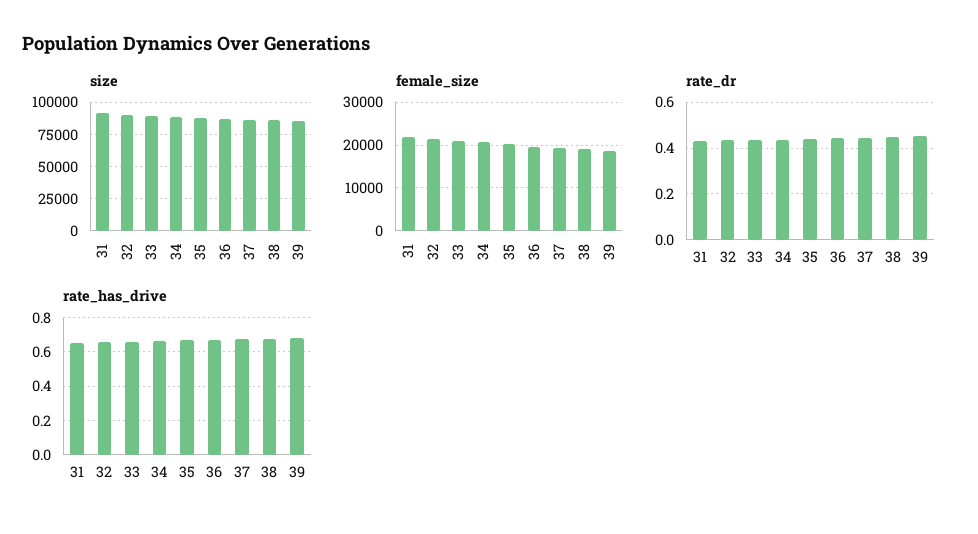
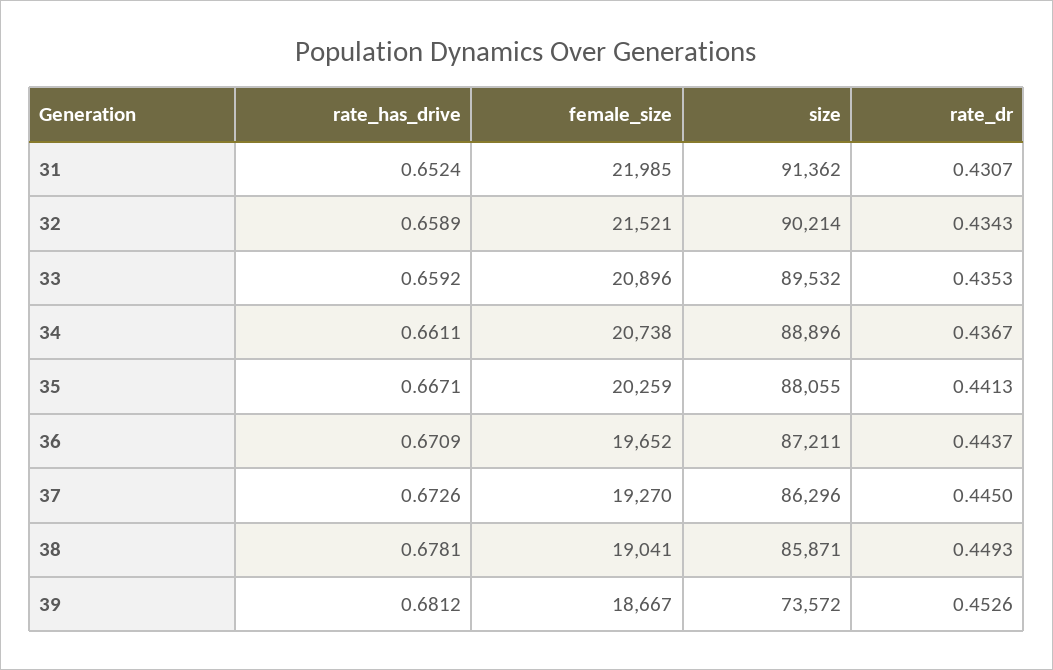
size, 39: 85000 -> 73572

